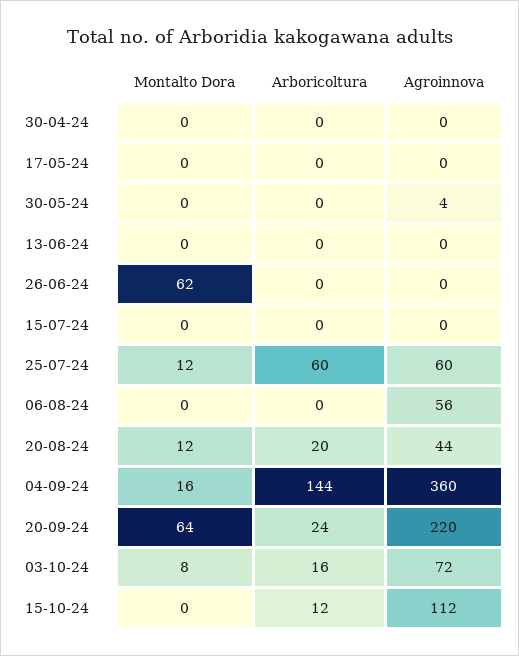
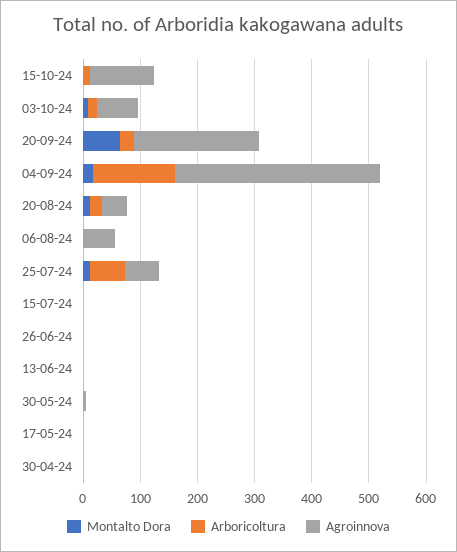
Montalto Dora, 26-06-24: 62 -> 0

